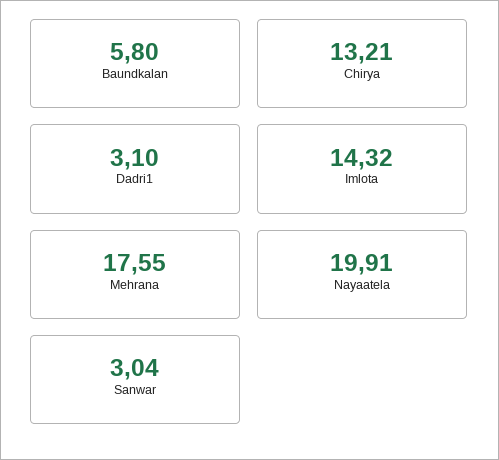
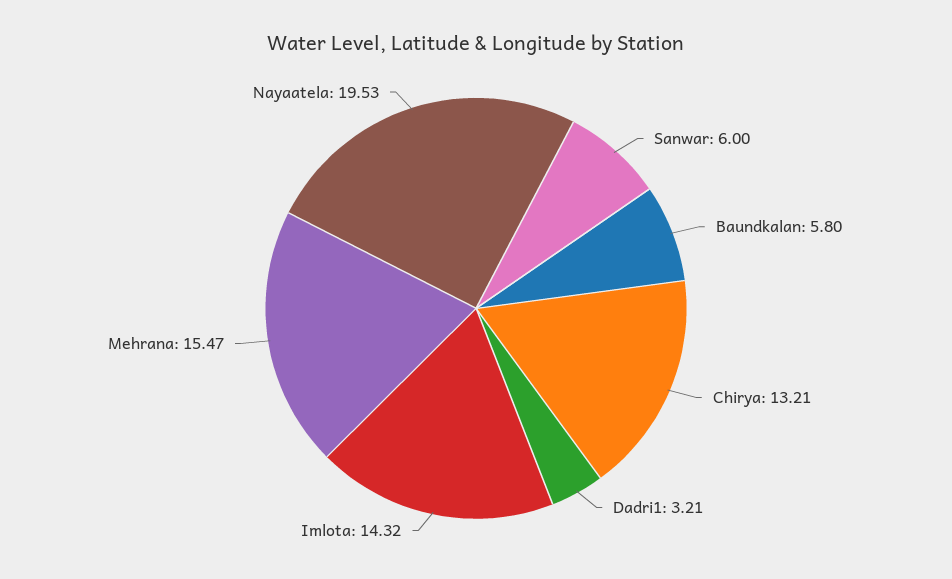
Dadri1: 3.1 -> 3.21
Mehrana: 17.55 -> 15.47
Nayaatela: 19.91 -> 19.53
Sanwar: 3.04 -> 6

